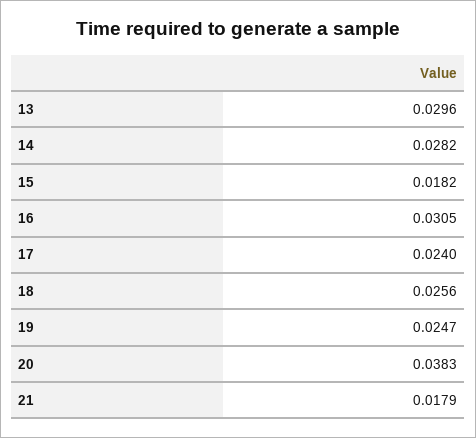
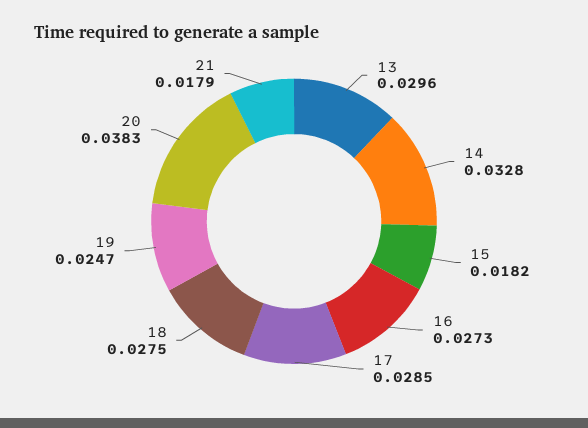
14: 0.0282 -> 0.0328
16: 0.0305 -> 0.0273
17: 0.024 -> 0.0285
18: 0.0256 -> 0.0275

